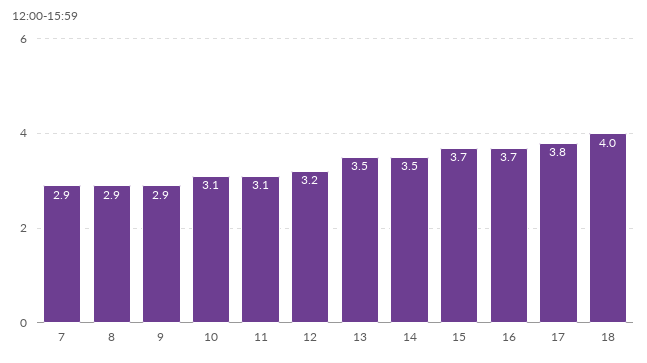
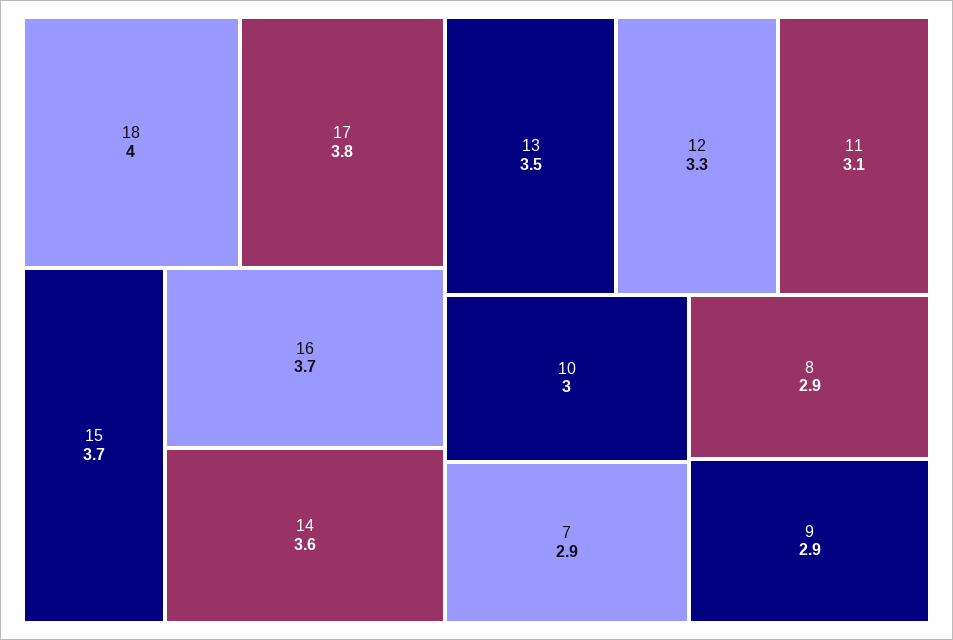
10: 3.1 -> 3
12: 3.2 -> 3.3
14: 3.5 -> 3.6

